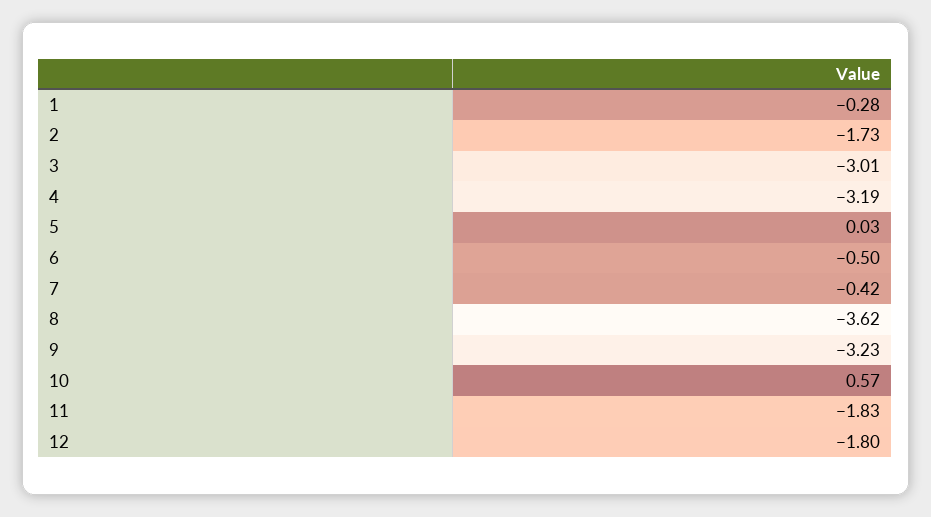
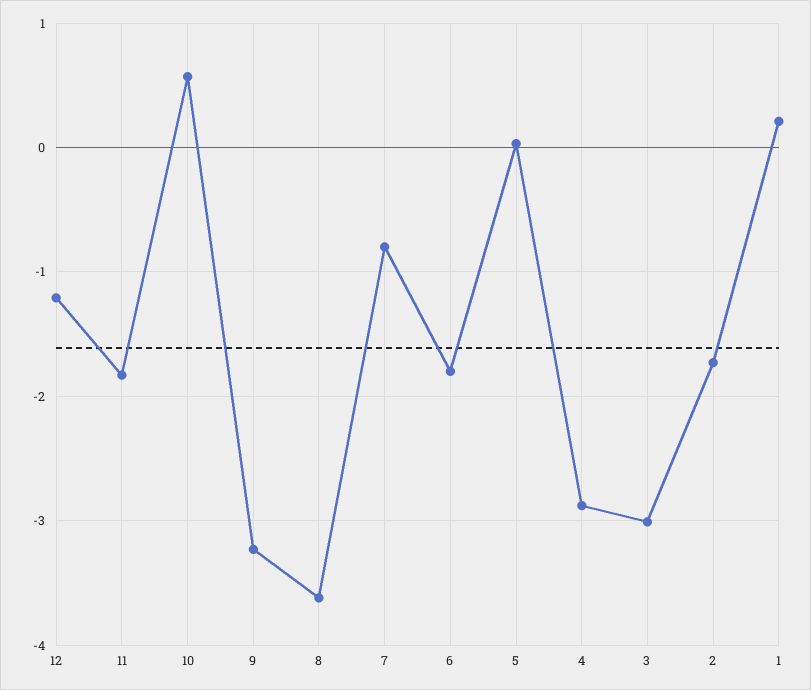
1: -0.28 -> 0.2
4: -3.19 -> -2.9
6: -0.5 -> -1.8
7: -0.42 -> -0.8
12: -1.8 -> -1.2

